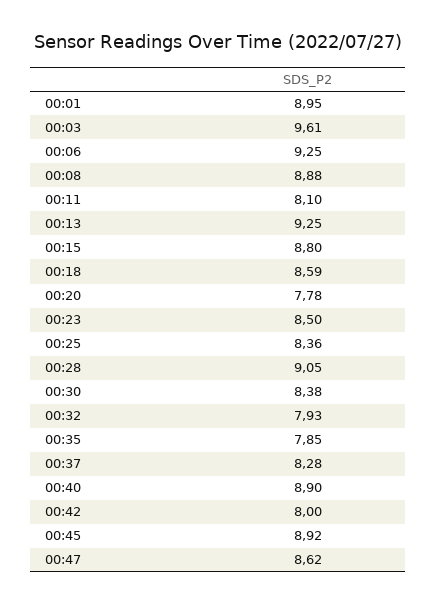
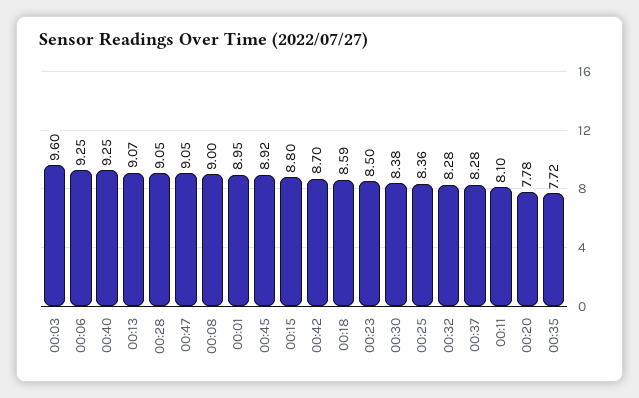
00:03: 9.61 -> 9.6
00:08: 8.88 -> 9
00:13: 9.25 -> 9.07
00:32: 7.93 -> 8.28
00:35: 7.85 -> 7.72
00:40: 8.9 -> 9.25
00:42: 8 -> 8.7
00:47: 8.62 -> 9.05

